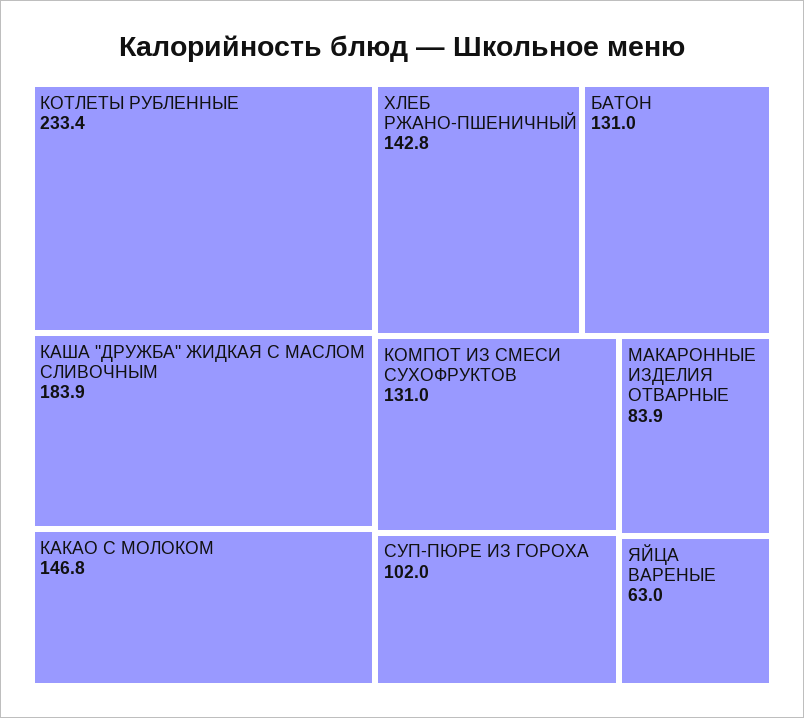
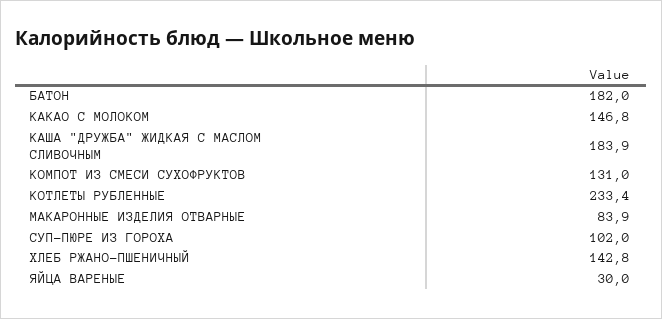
БАТОН: 131 -> 182
ЯЙЦА ВАРЕНЫЕ: 63 -> 30

